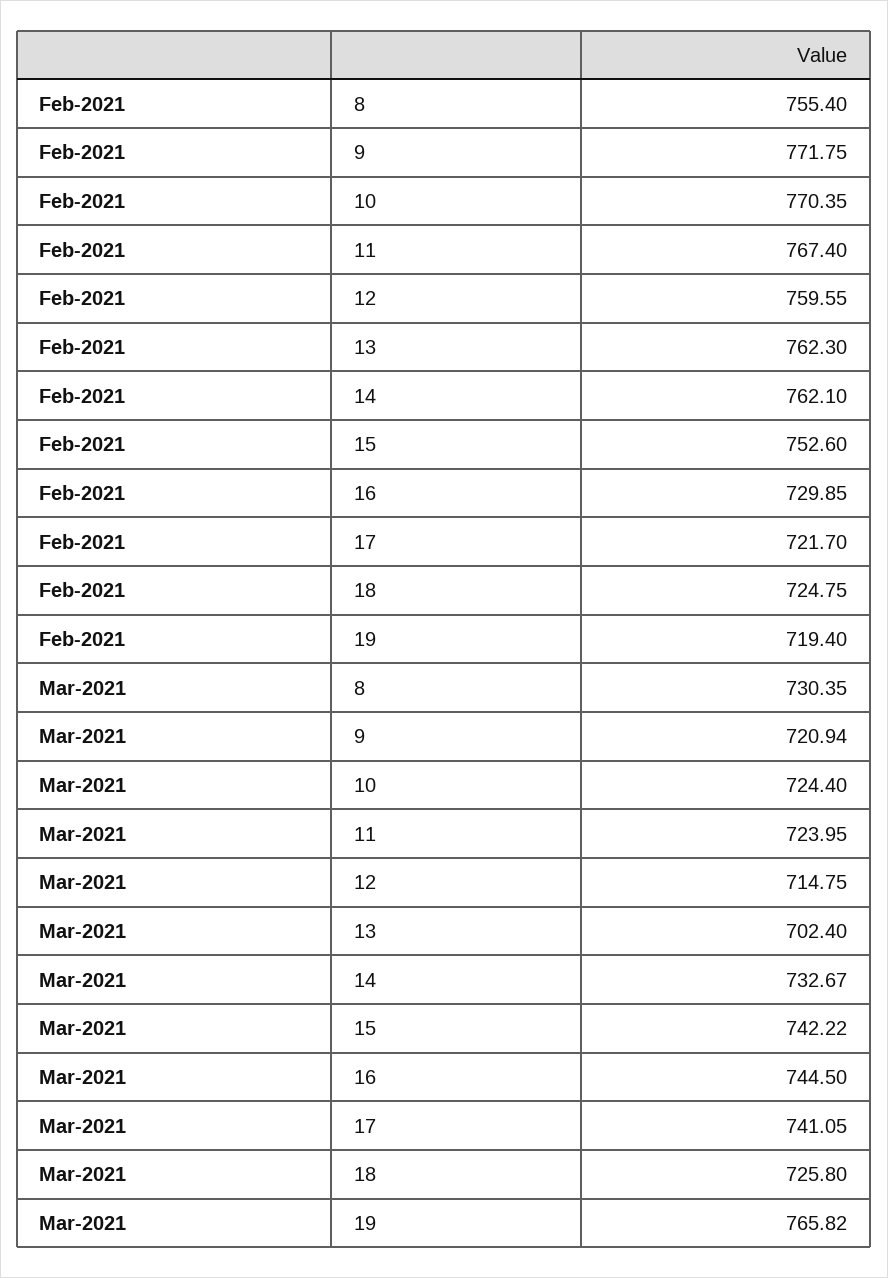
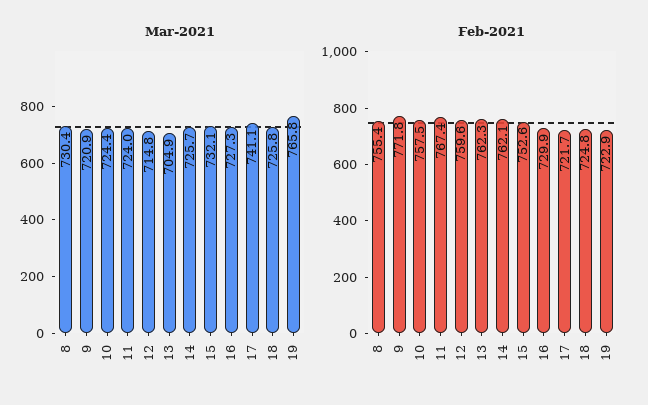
Feb-2021, 10: 770.35 -> 757.5
Feb-2021, 19: 719.4 -> 722.9
Mar-2021, 13: 702.4 -> 704.9
Mar-2021, 14: 732.67 -> 725.7
Mar-2021, 15: 742.22 -> 732.1
Mar-2021, 16: 744.5 -> 727.3

